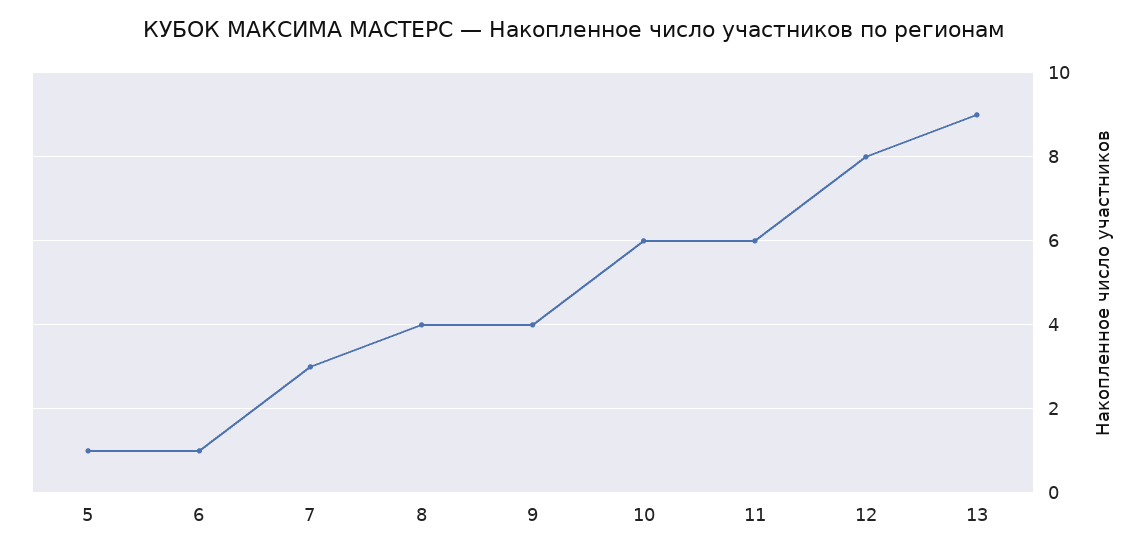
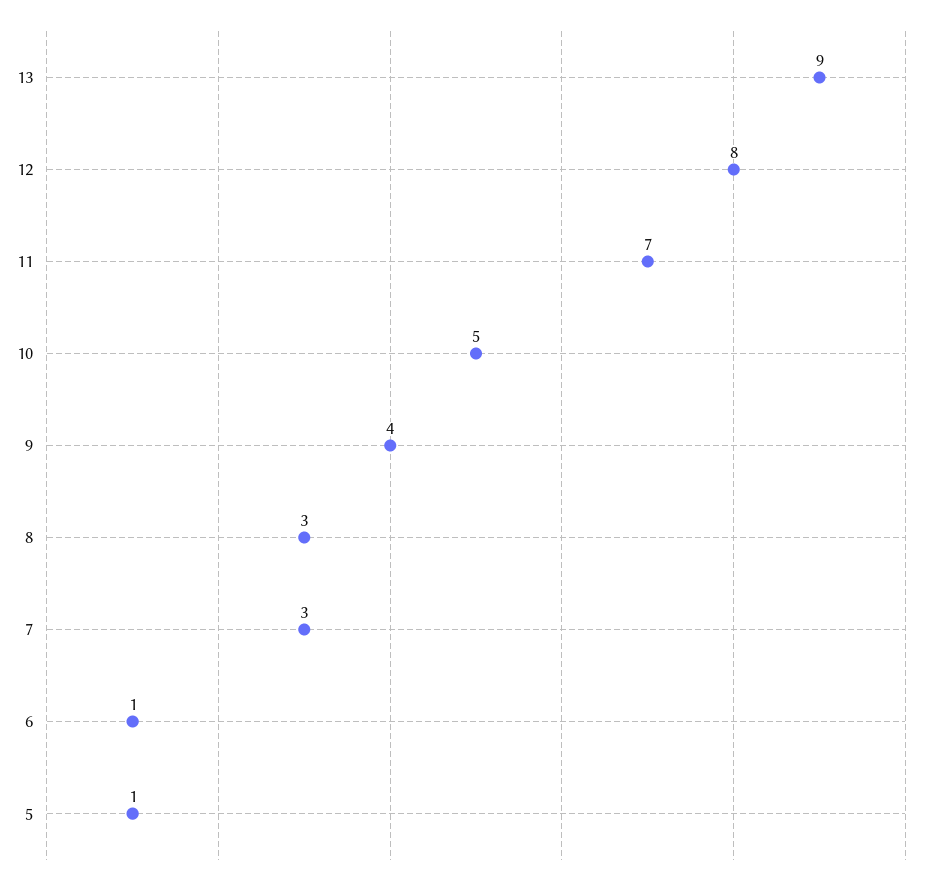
8: 4 -> 3
10: 6 -> 5
11: 6 -> 7

